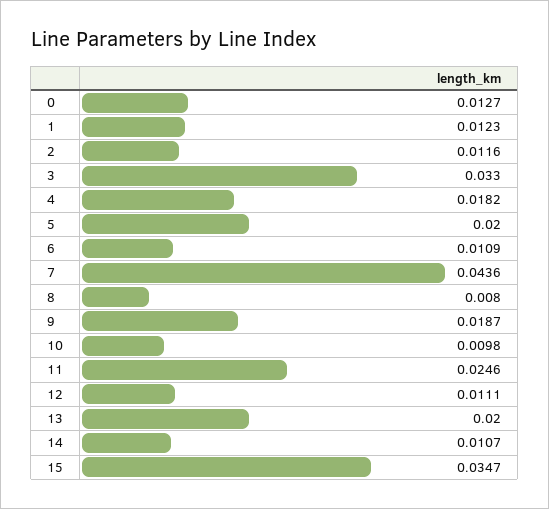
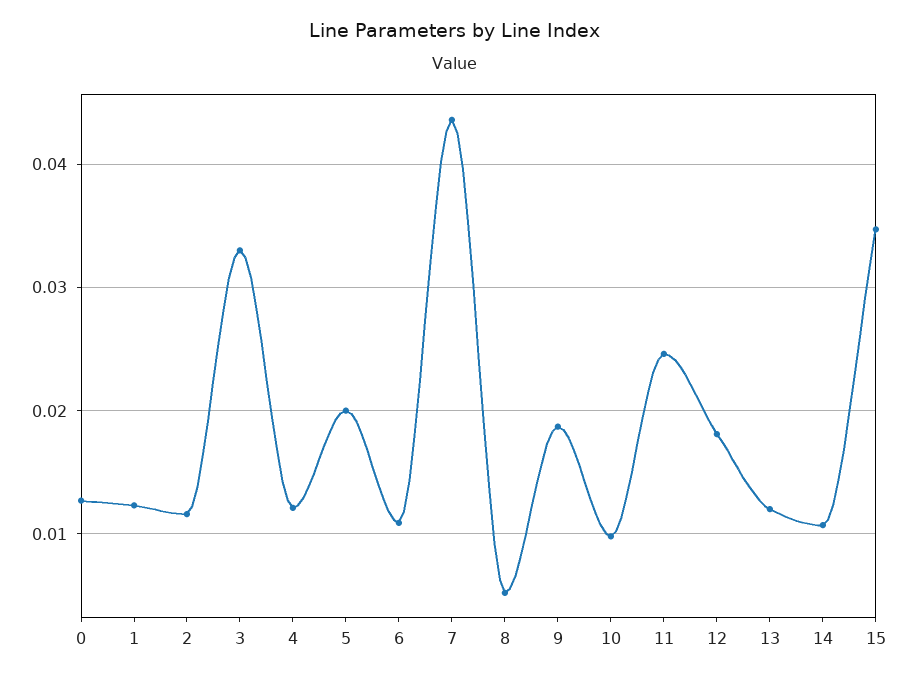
4: 0.0182 -> 0.012
8: 0.008 -> 0.005
12: 0.0111 -> 0.018
13: 0.02 -> 0.012

